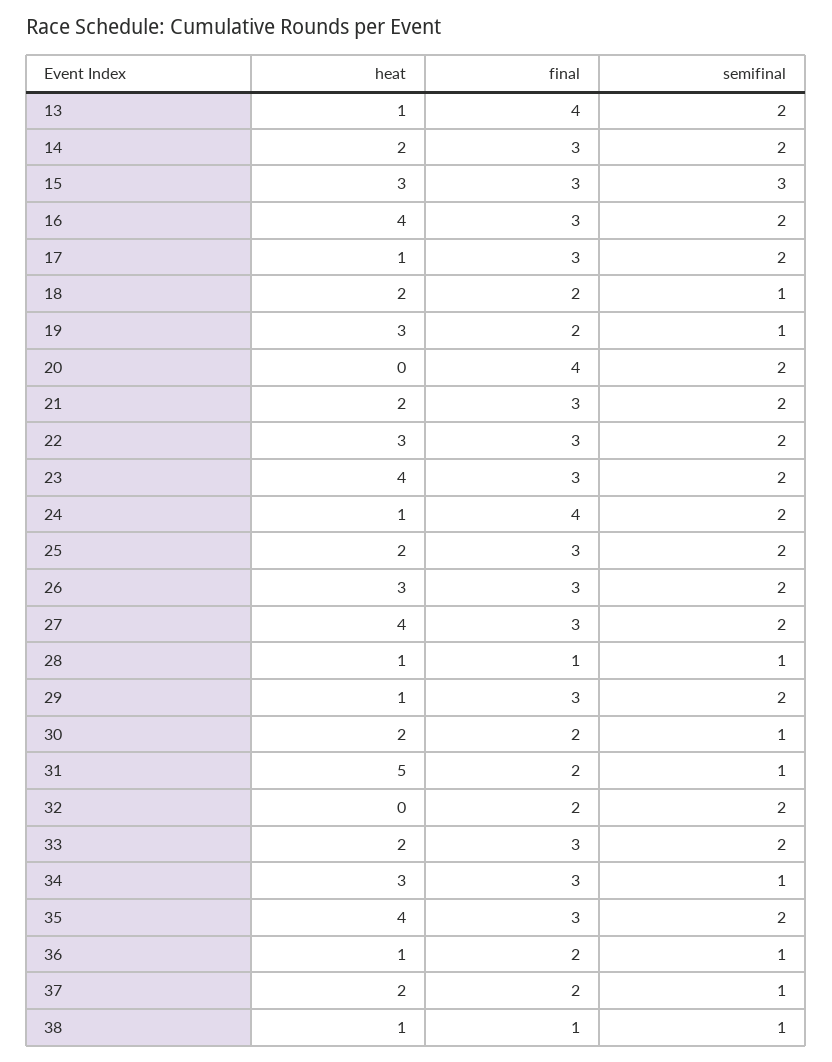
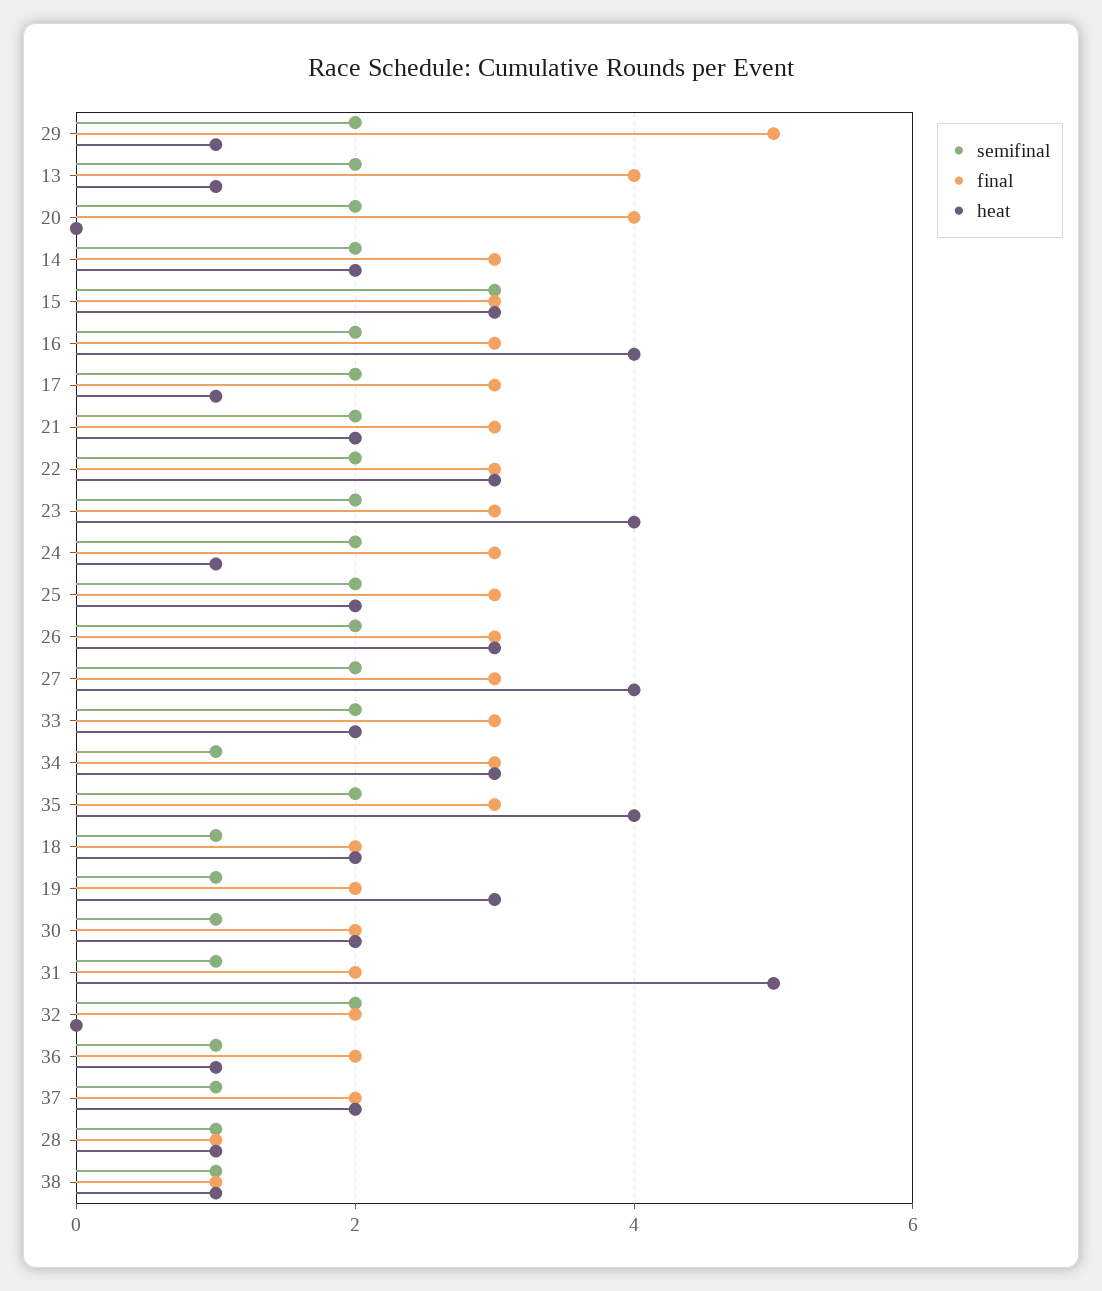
final, 24: 4 -> 3
final, 29: 3 -> 5

